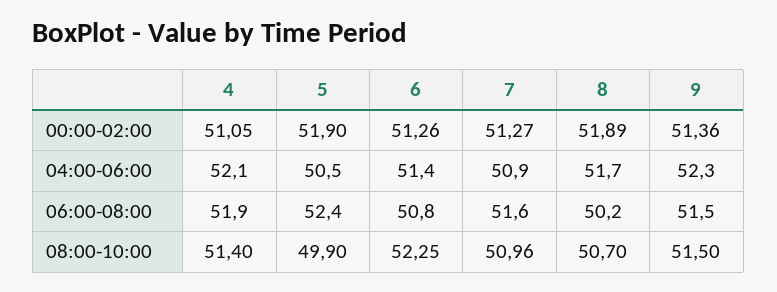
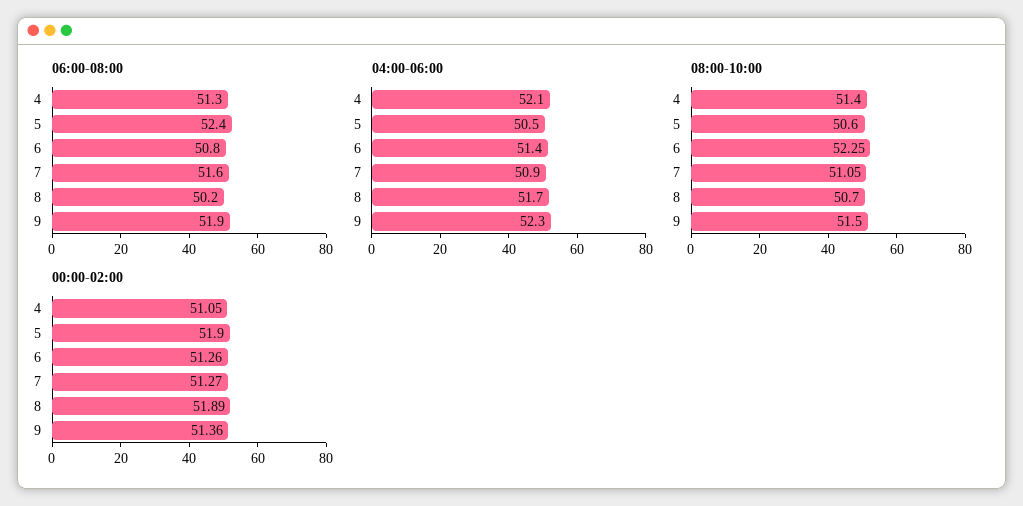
06:00-08:00, 4: 51.9 -> 51.3
06:00-08:00, 9: 51.5 -> 51.9
08:00-10:00, 5: 49.9 -> 50.6
08:00-10:00, 7: 50.96 -> 51.05

